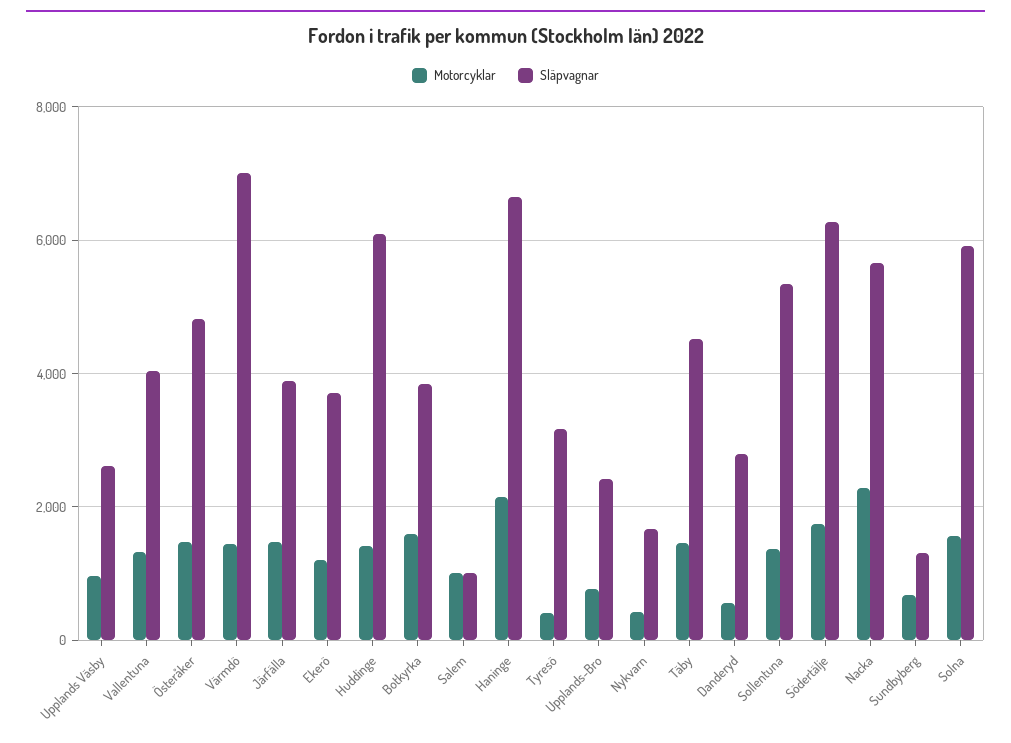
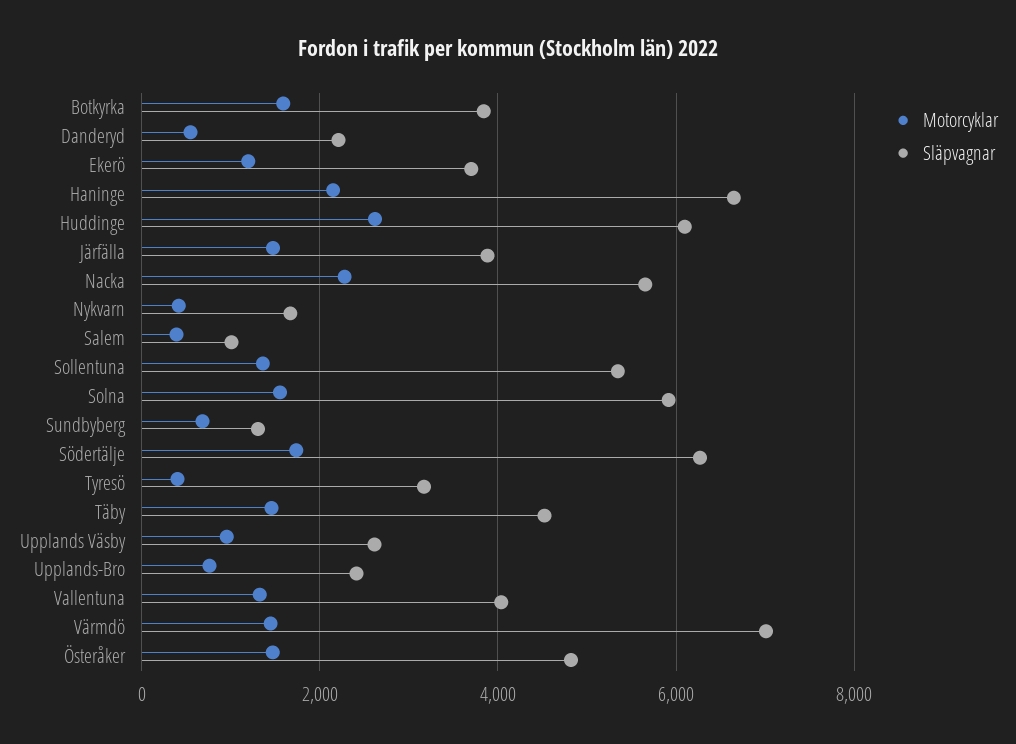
Motorcyklar, Huddinge: 1400 -> 2600
Motorcyklar, Salem: 1000 -> 400
Släpvagnar, Danderyd: 2800 -> 2200

